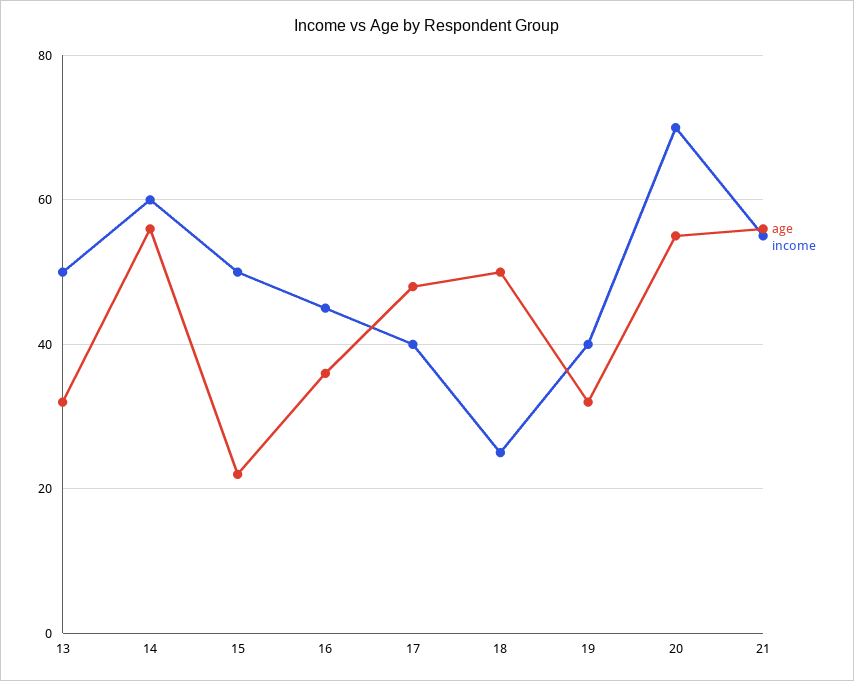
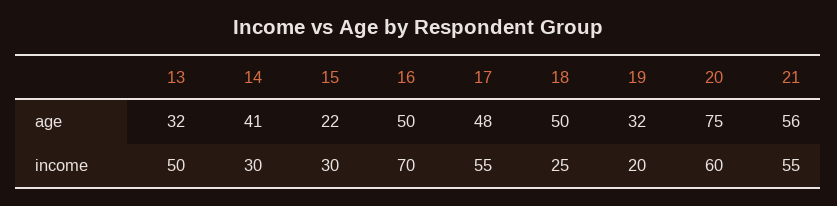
age, 14: 55 -> 41
income, 14: 60 -> 30
income, 15: 50 -> 30
age, 16: 35 -> 50
income, 16: 45 -> 70
income, 17: 40 -> 55
income, 19: 40 -> 20
age, 20: 55 -> 75
income, 20: 70 -> 60

